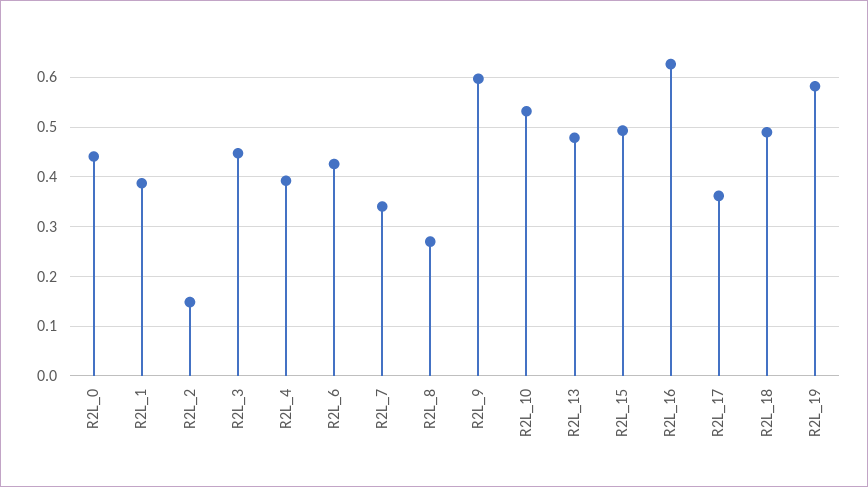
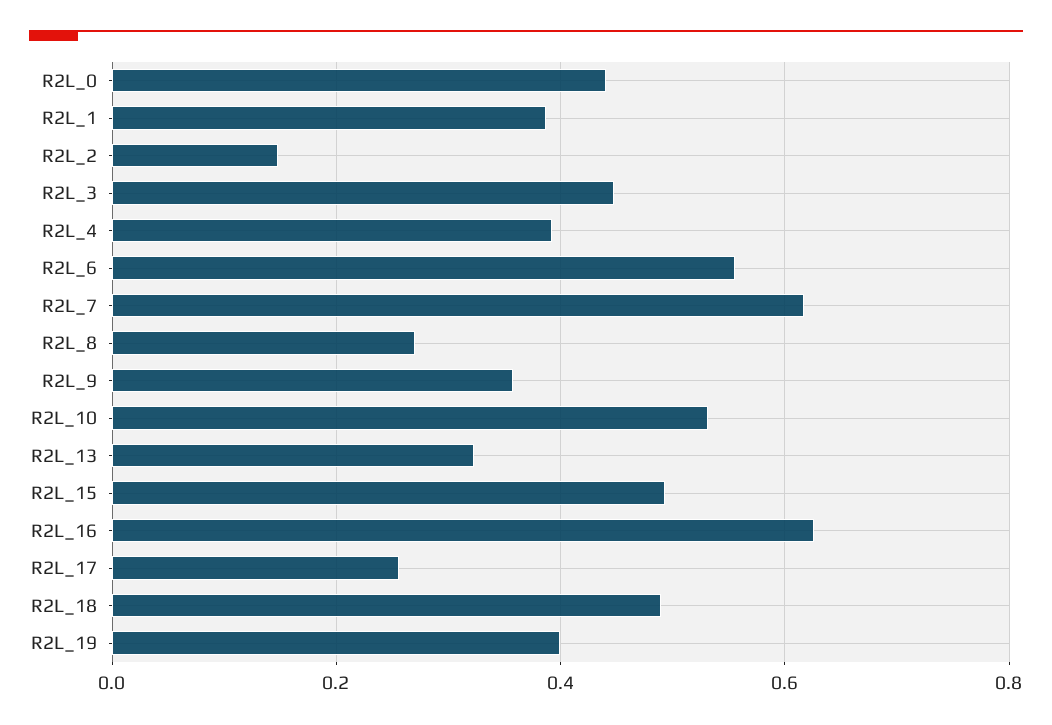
R2L_6: 0.42 -> 0.56
R2L_7: 0.34 -> 0.62
R2L_9: 0.6 -> 0.36
R2L_13: 0.48 -> 0.32
R2L_17: 0.36 -> 0.26
R2L_19: 0.58 -> 0.4

